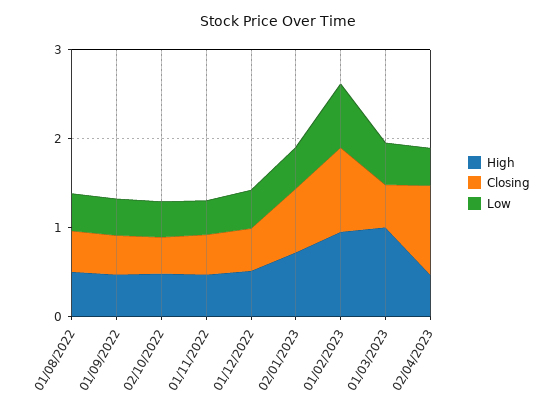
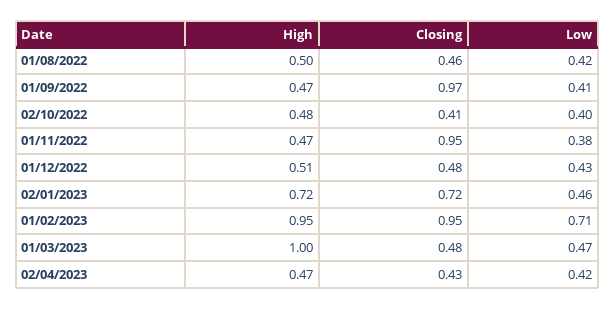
Closing, 01/09/2022: 0.4 -> 0.97
Closing, 01/11/2022: 0.4 -> 0.95
Closing, 02/04/2023: 1 -> 0.43

